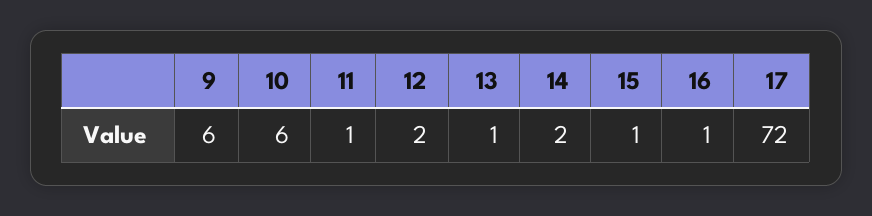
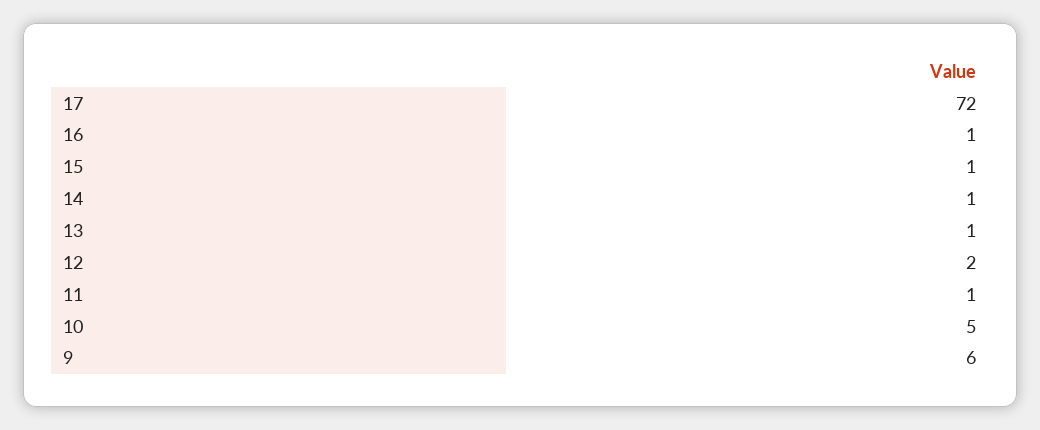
10: 6 -> 5
14: 2 -> 1

